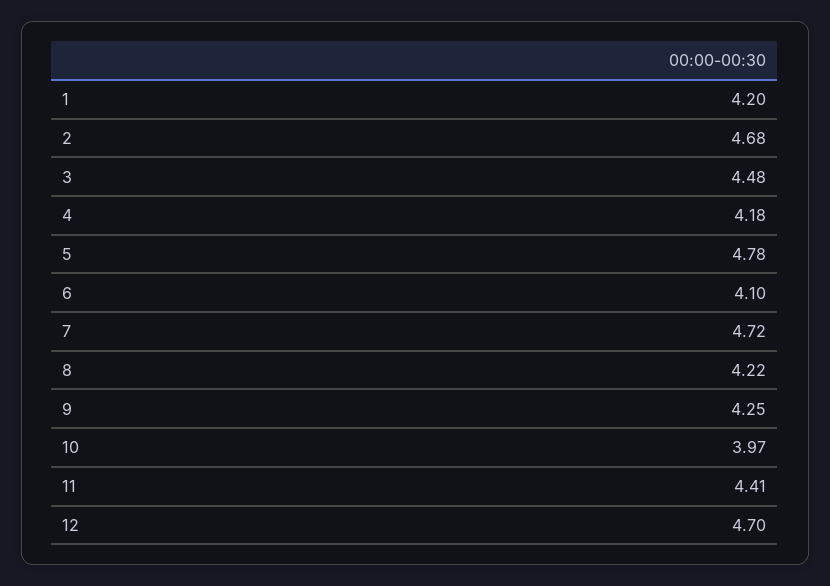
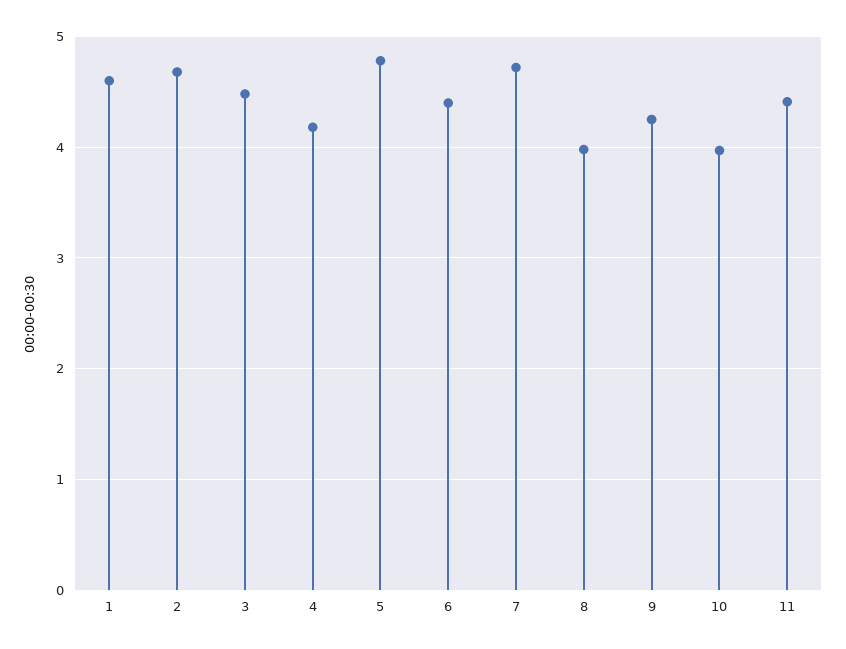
1: 4.2 -> 4.6
6: 4.1 -> 4.4
8: 4.22 -> 4
12: 4.7 -> none

